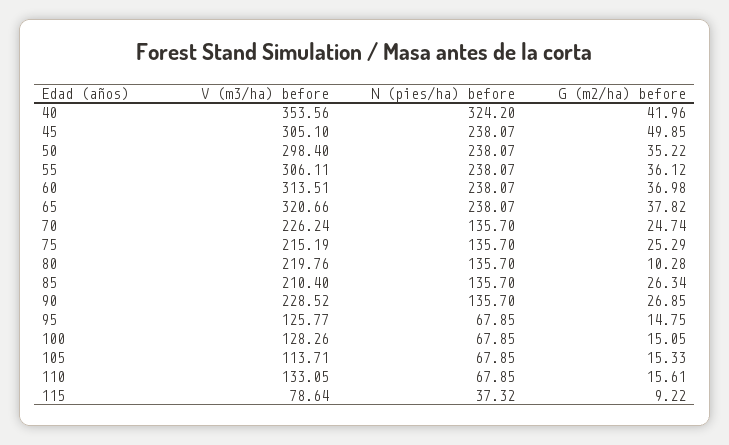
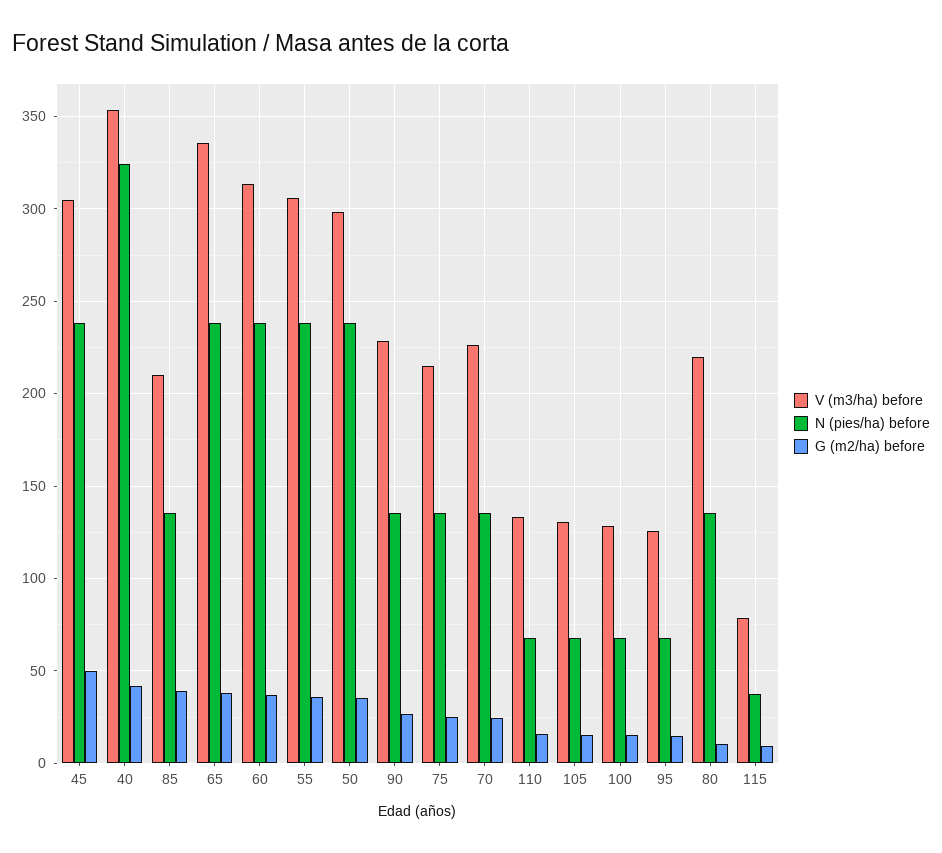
V (m3/ha) before, 65: 320.66 -> 335
G (m2/ha) before, 85: 26.34 -> 40
V (m3/ha) before, 105: 113.71 -> 130

